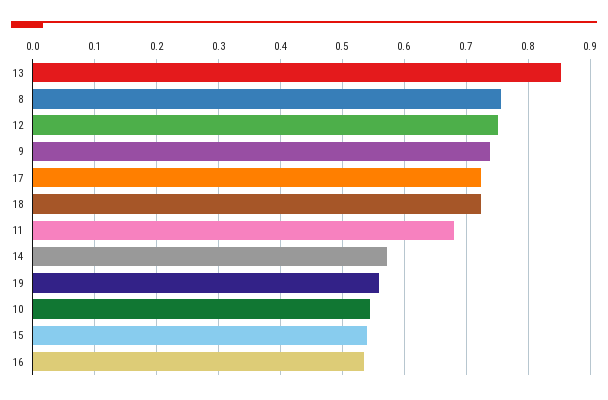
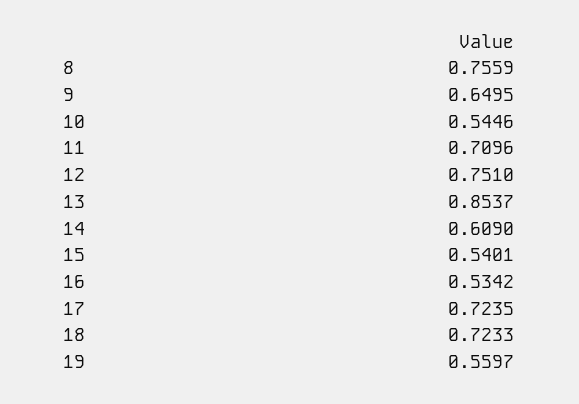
9: 0.74 -> 0.6495
11: 0.68 -> 0.7096
14: 0.57 -> 0.609

